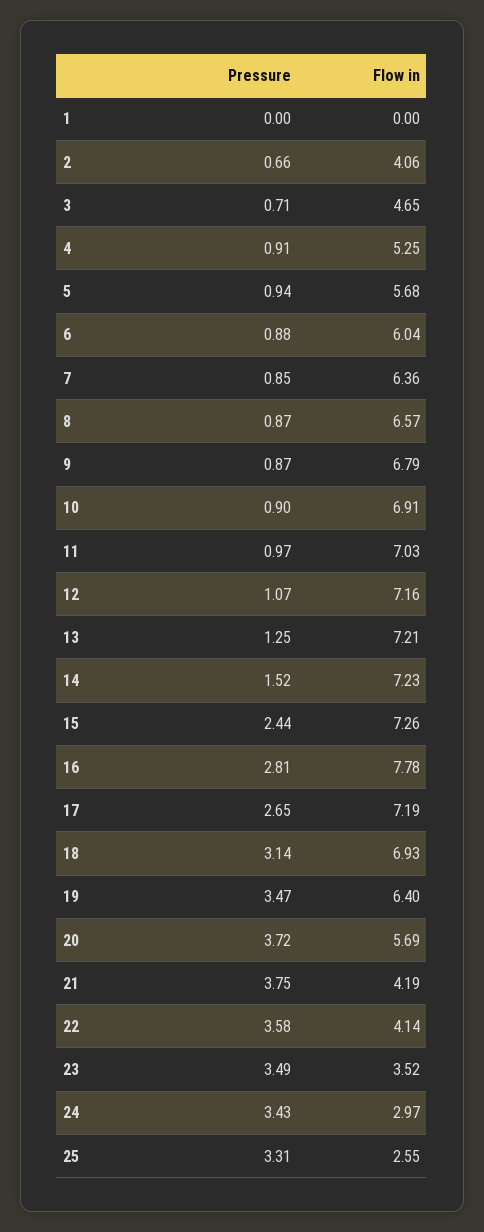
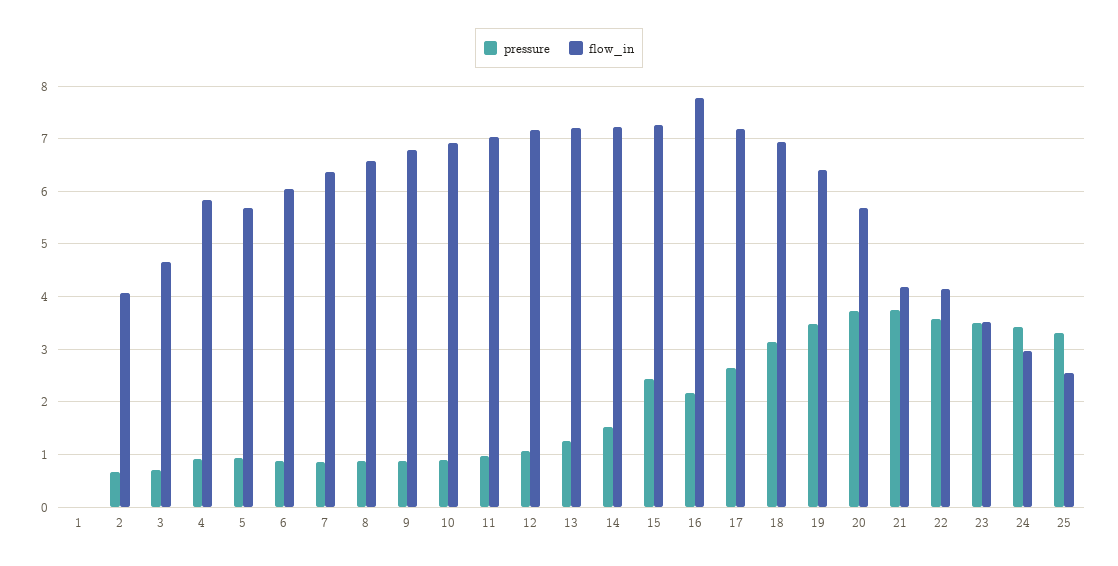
Flow in, 4: 5.25 -> 5.8
Pressure, 16: 2.81 -> 2.2

